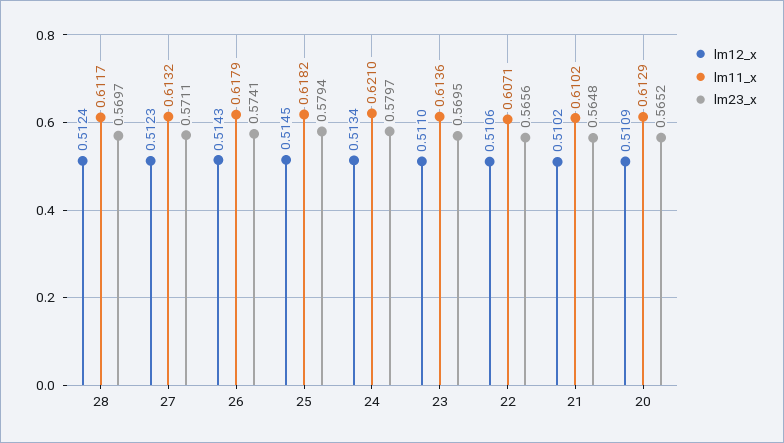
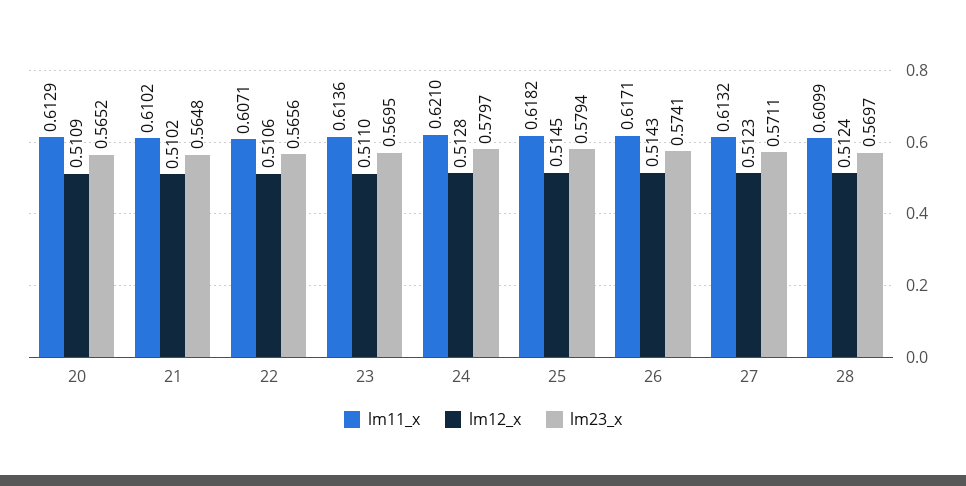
lm11_x, 28: 0.6117 -> 0.6099
lm11_x, 26: 0.6179 -> 0.6171
lm12_x, 24: 0.5134 -> 0.5128

